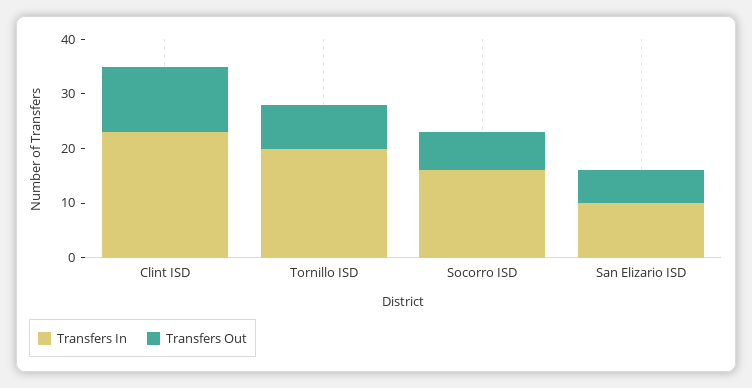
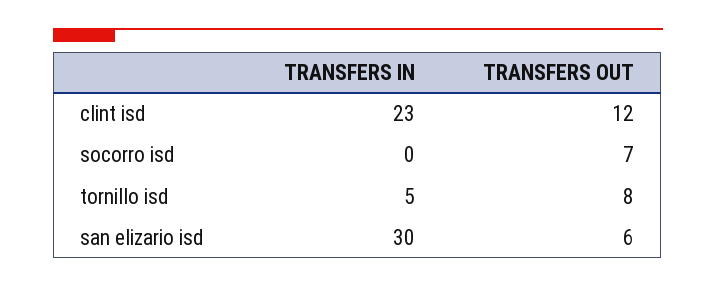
Transfers In, Tornillo ISD: 20 -> 5
Transfers In, Socorro ISD: 15 -> 0
Transfers In, San Elizario ISD: 10 -> 30

